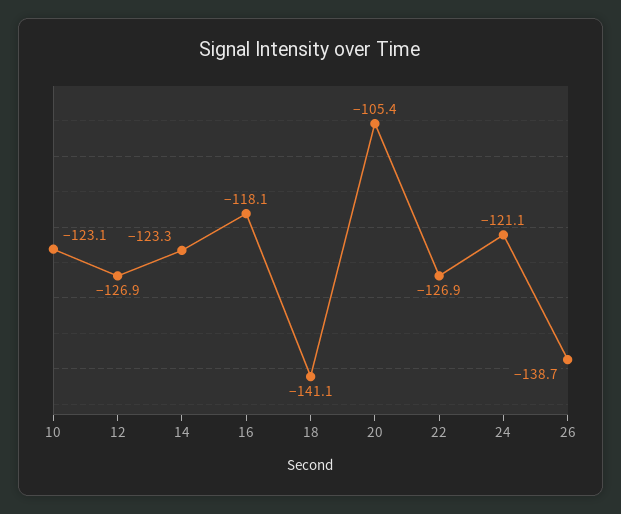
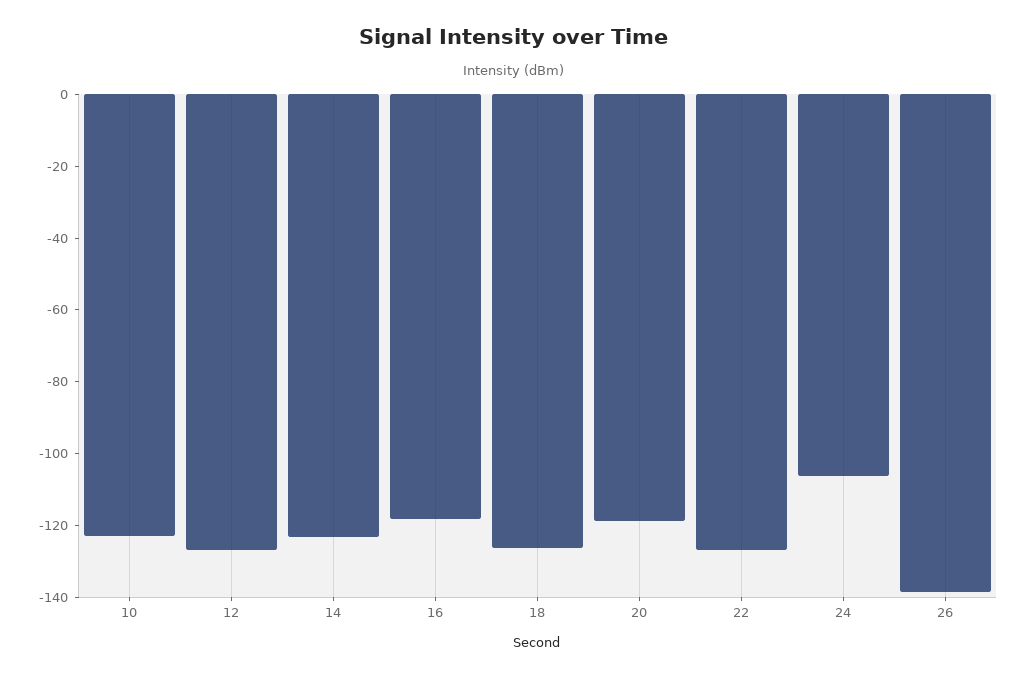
18: -141.1 -> -125
20: -105.4 -> -120
24: -121.1 -> -105

